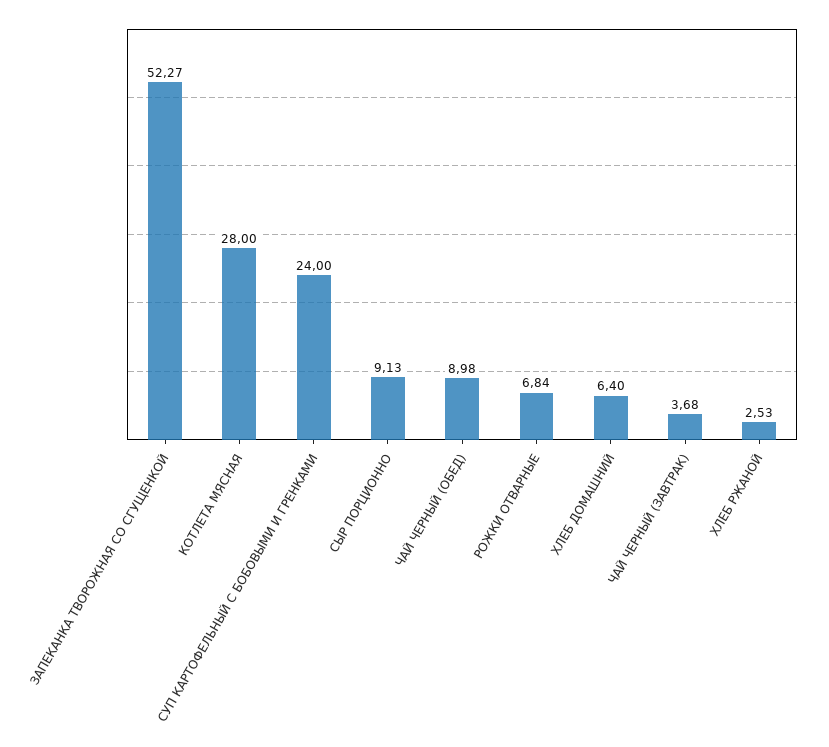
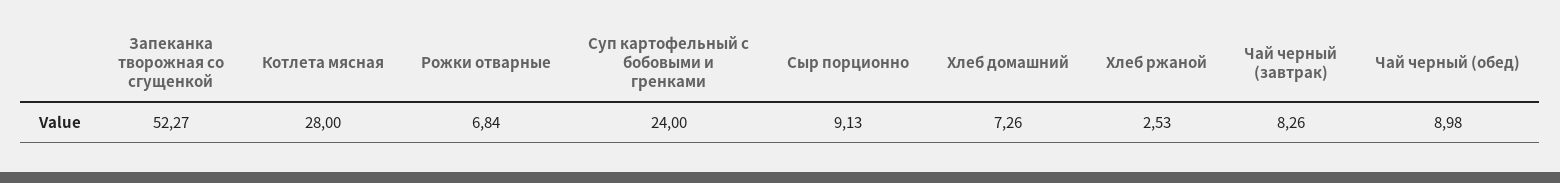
ХЛЕБ ДОМАШНИЙ: 6.4 -> 7.26
ЧАЙ ЧЕРНЫЙ (ЗАВТРАК): 3.68 -> 8.26

